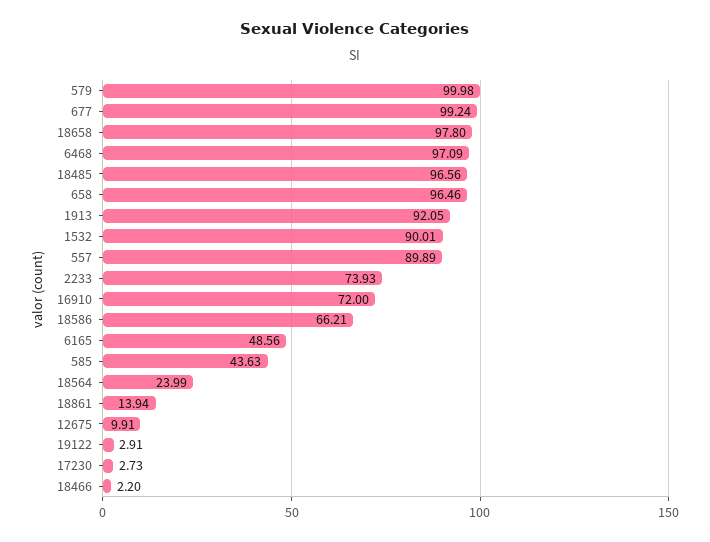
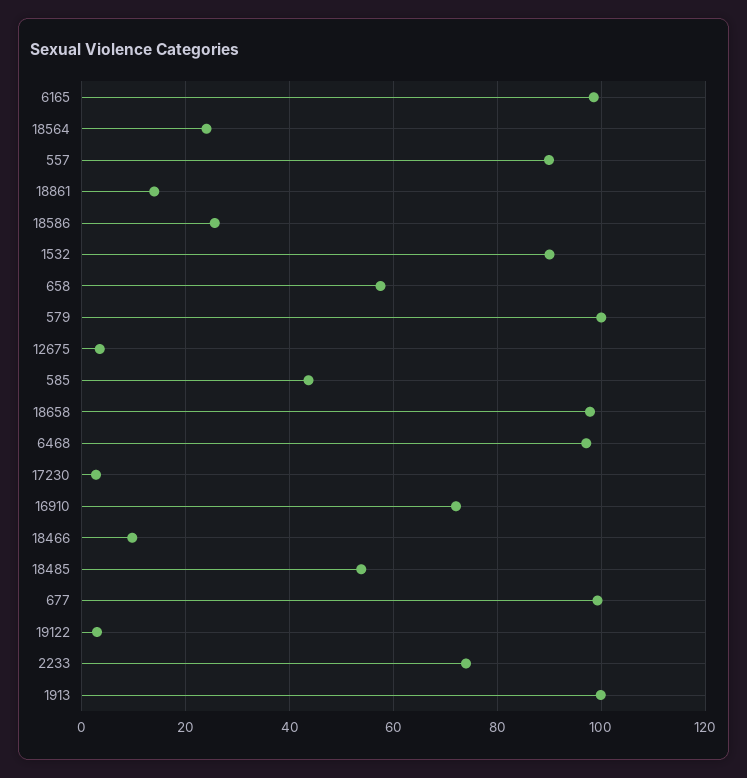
18485: 96.56 -> 54
658: 96.46 -> 58
1913: 92.05 -> 100
18586: 66.21 -> 26
6165: 48.56 -> 98
12675: 9.91 -> 4
18466: 2.2 -> 10

